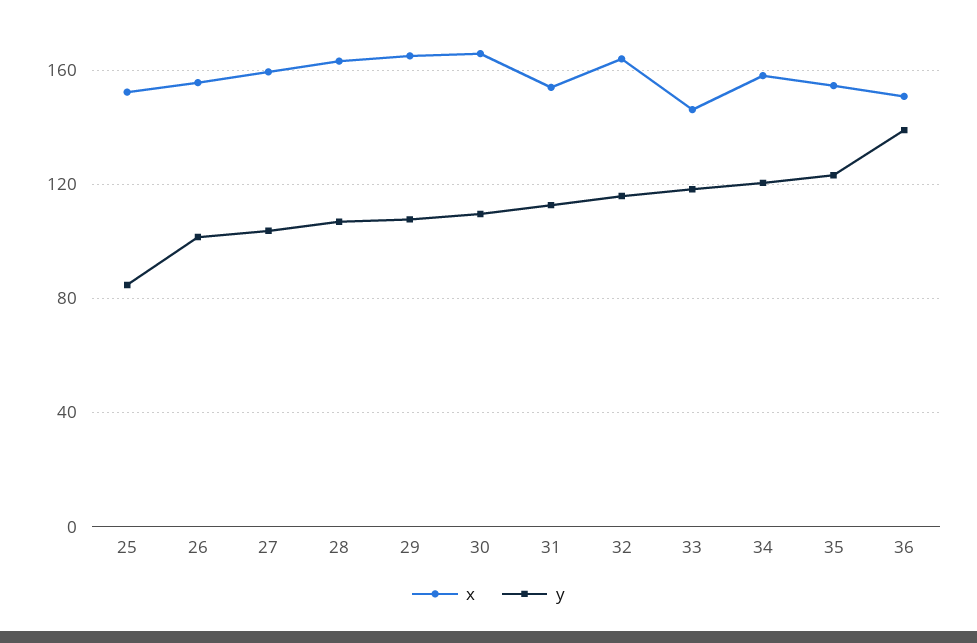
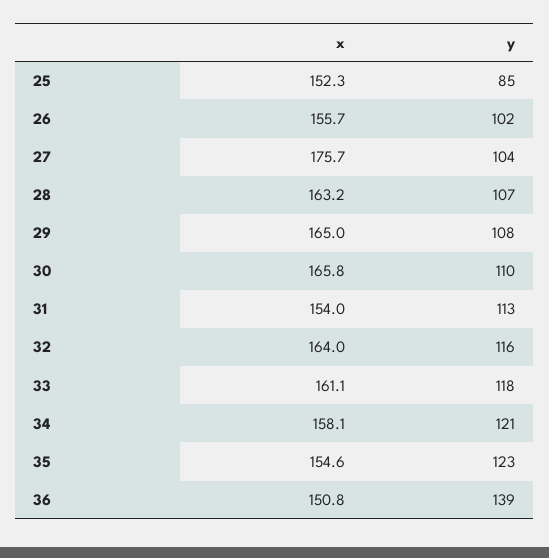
x, 27: 160 -> 175.7
x, 33: 145 -> 161.1

